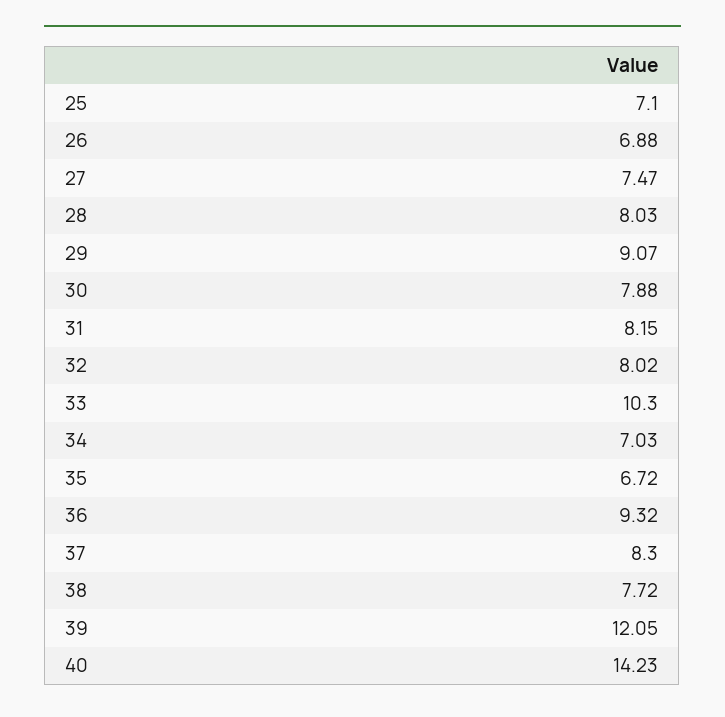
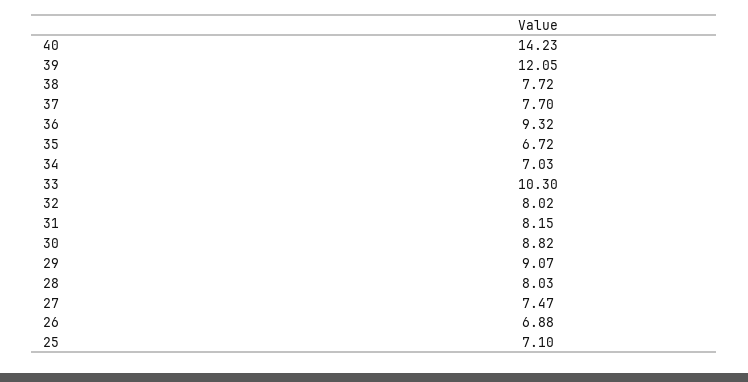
30: 7.88 -> 8.82
37: 8.3 -> 7.7

